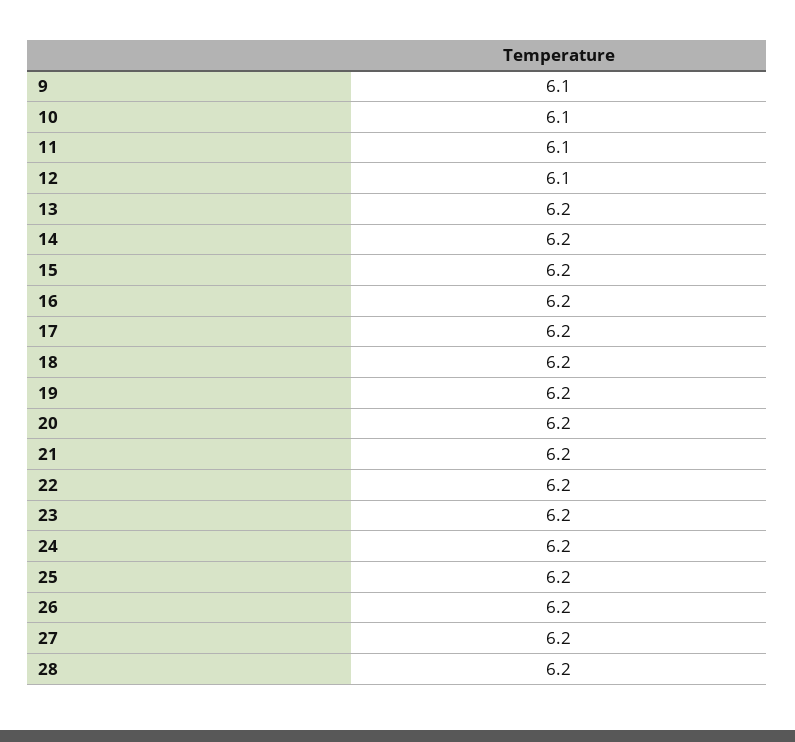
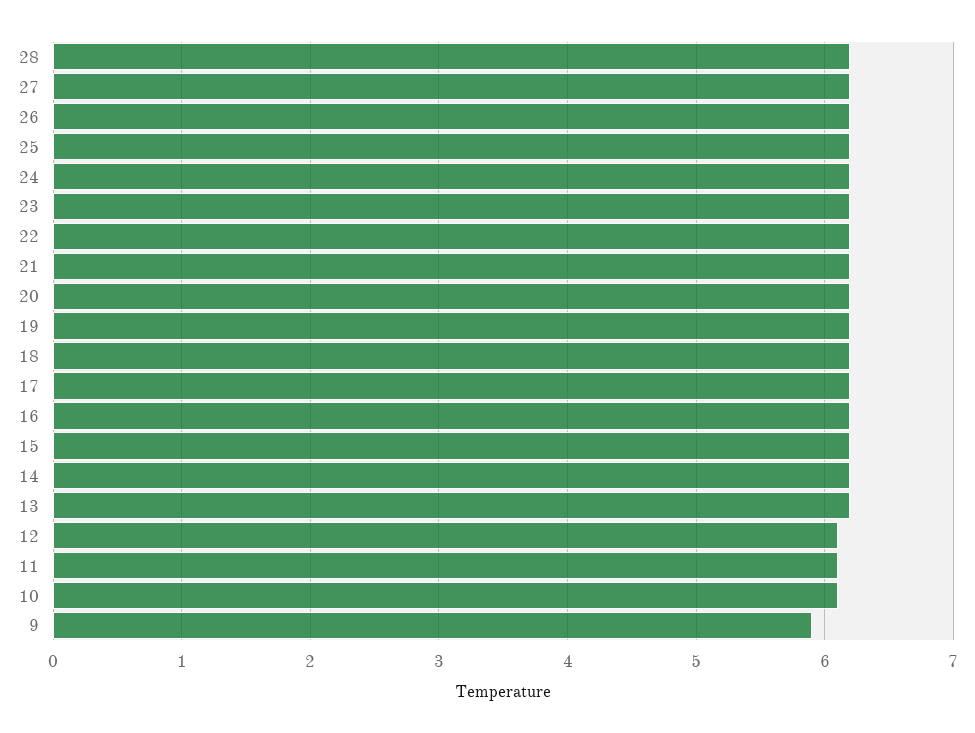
9: 6.1 -> 5.9

